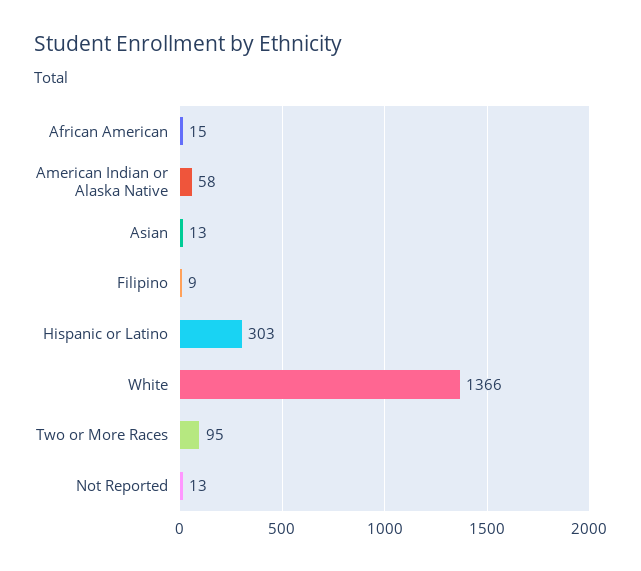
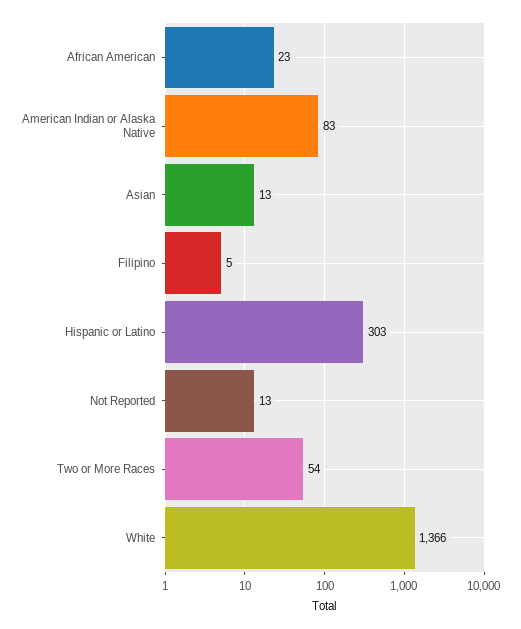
African American: 15 -> 23
American Indian or Alaska Native: 58 -> 83
Filipino: 9 -> 5
Two or More Races: 95 -> 54

